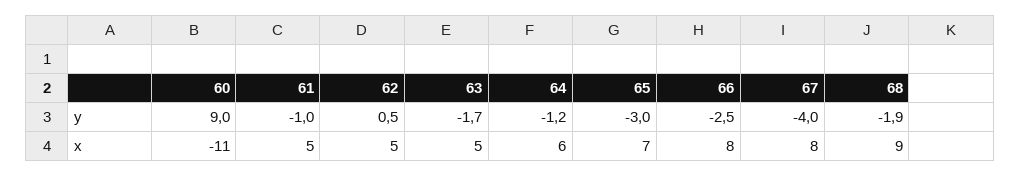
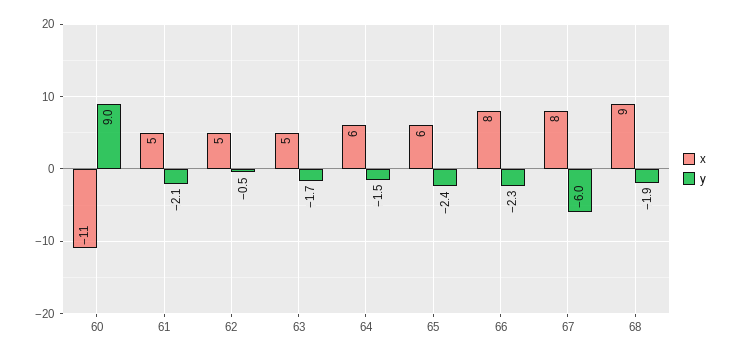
y, 61: -1 -> -2.1
y, 62: 0.5 -> -0.5
y, 64: -1.2 -> -1.5
y, 65: -3 -> -2.4
y, 66: -2.5 -> -2.3
y, 67: -4 -> -6
x, 65: 7 -> 6

